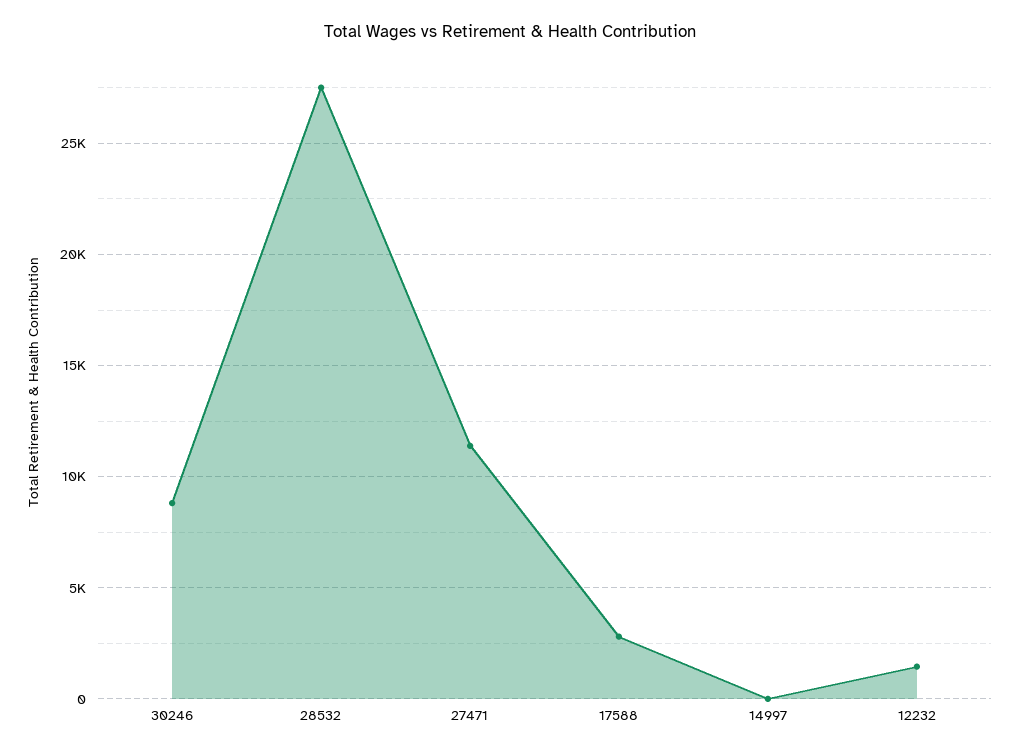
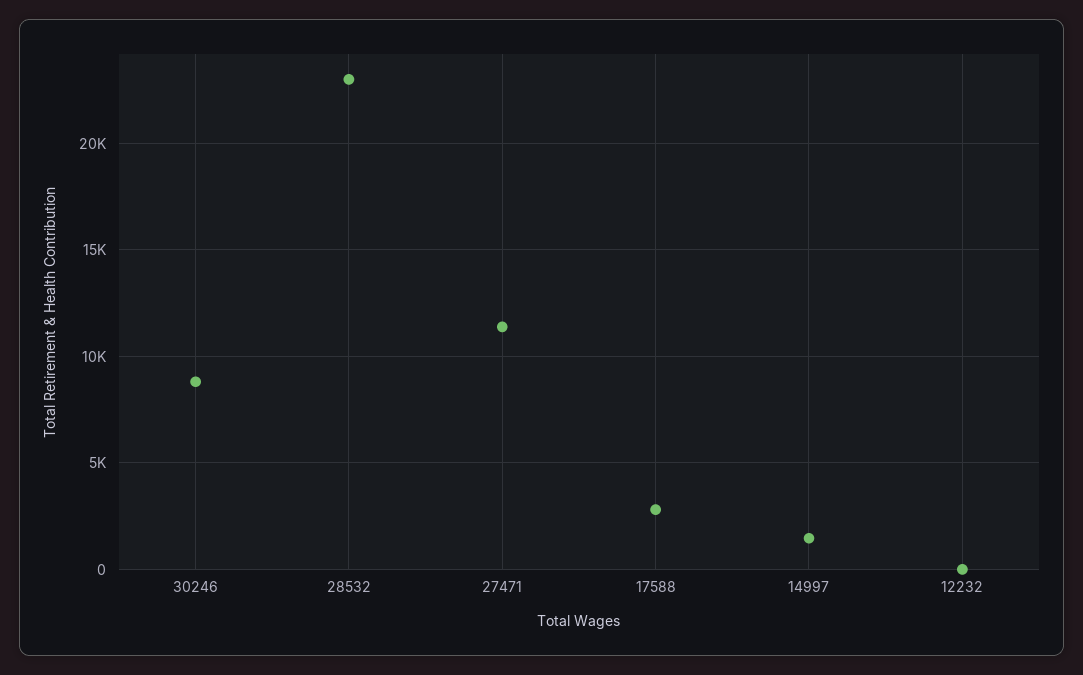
28532: 27500 -> 23000
14997: 0 -> 1500
12232: 1500 -> 0

